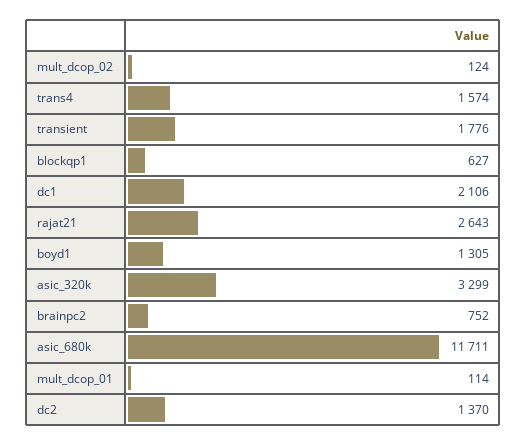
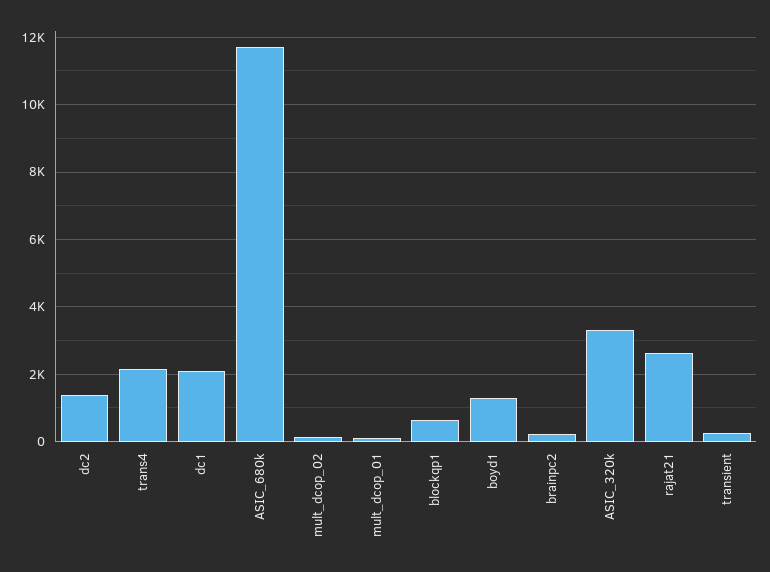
trans4: 1574 -> 2200
transient: 1776 -> 200
brainpc2: 752 -> 200

